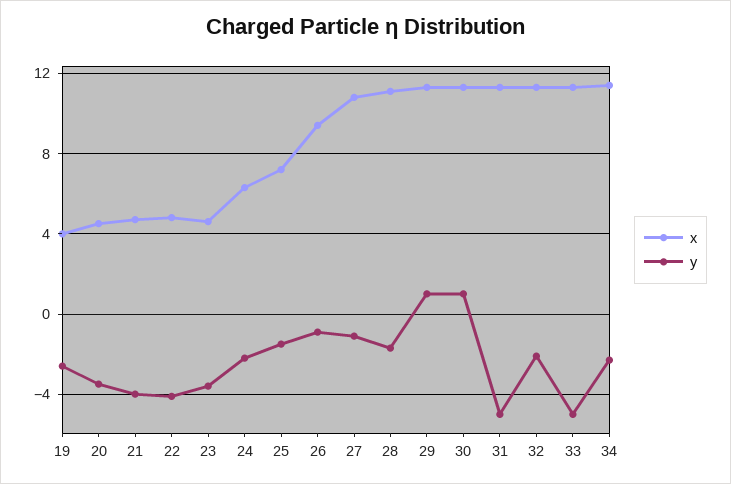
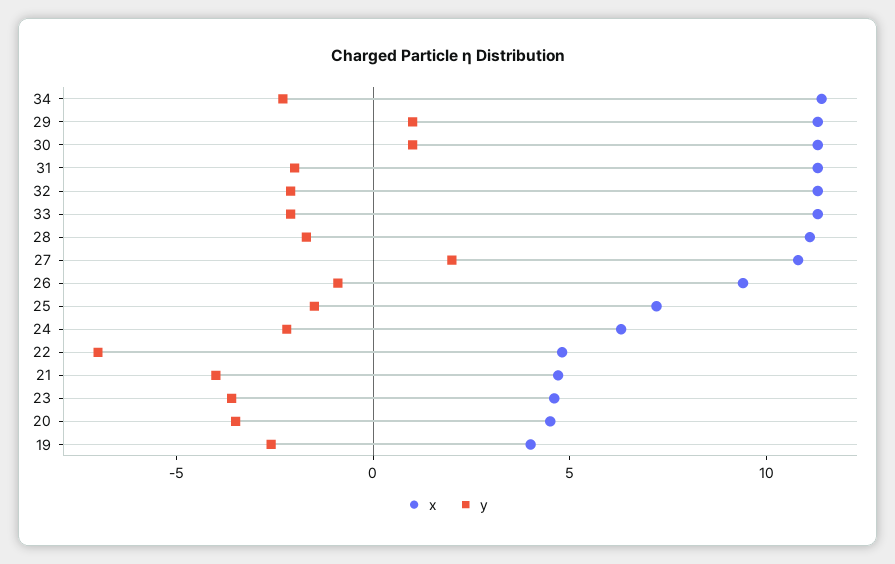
y, 22: -4 -> -7
y, 27: -1 -> 2
y, 31: -5 -> -2
y, 33: -5 -> -2

